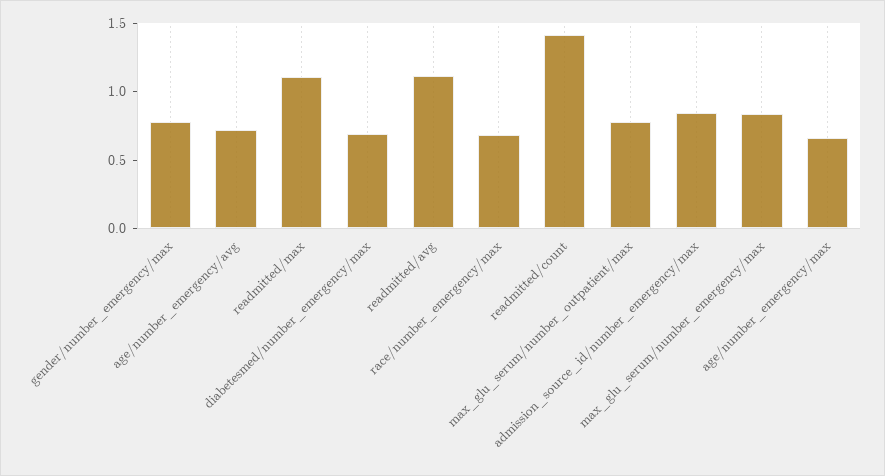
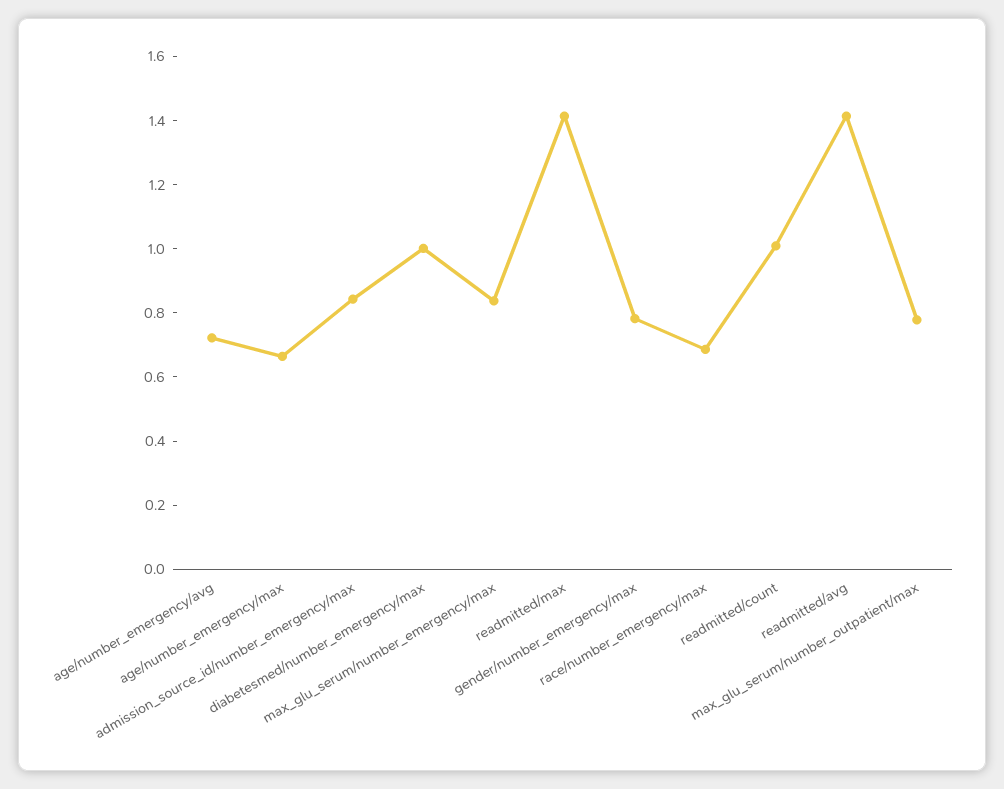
readmitted/max: 1.1 -> 1.4
diabetesmed/number_emergency/max: 0.7 -> 1
readmitted/avg: 1.1 -> 1.4
readmitted/count: 1.4 -> 1

